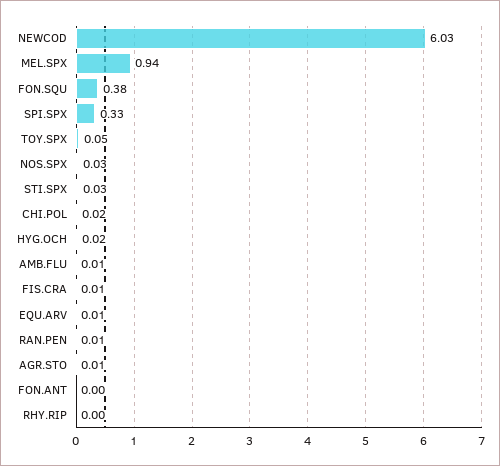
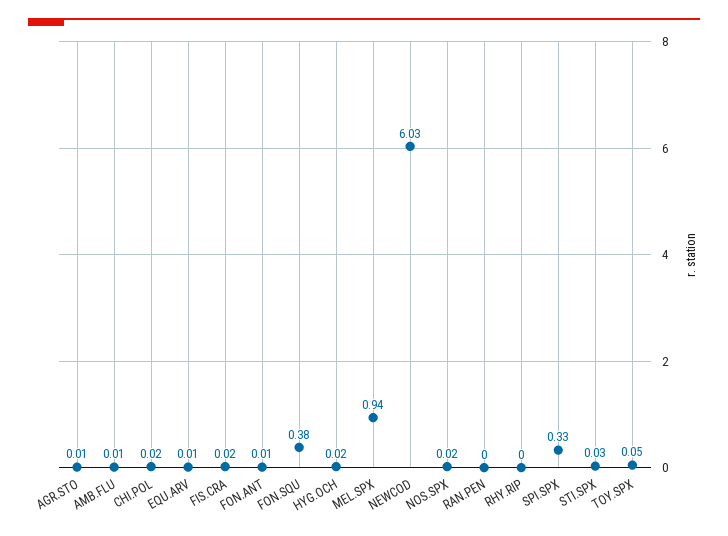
NOS.SPX: 0.03 -> 0.02
FIS.CRA: 0.01 -> 0.02
RAN.PEN: 0.01 -> 0
FON.ANT: 0 -> 0.01

